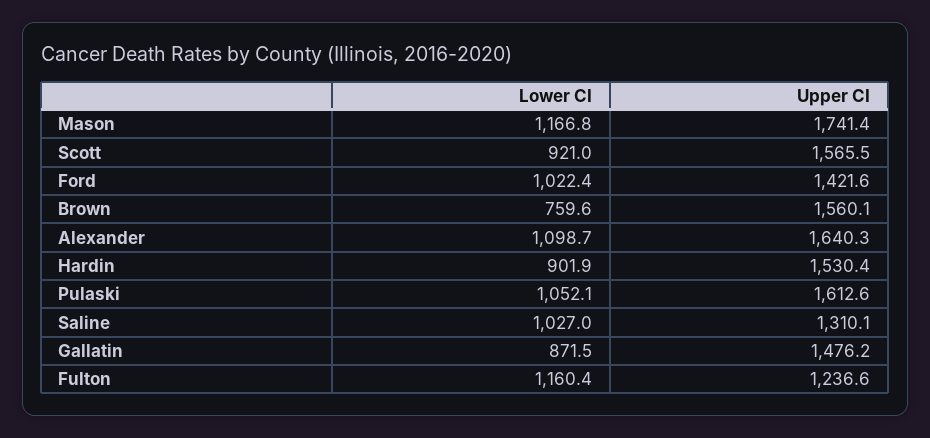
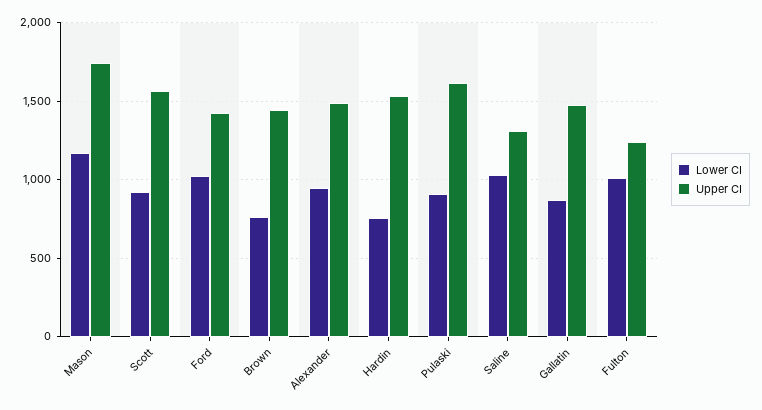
Upper CI, Brown: 1560.1 -> 1450
Lower CI, Alexander: 1098.7 -> 950
Upper CI, Alexander: 1640.3 -> 1500
Lower CI, Hardin: 901.9 -> 750
Lower CI, Pulaski: 1052.1 -> 900
Lower CI, Fulton: 1160.4 -> 1000

